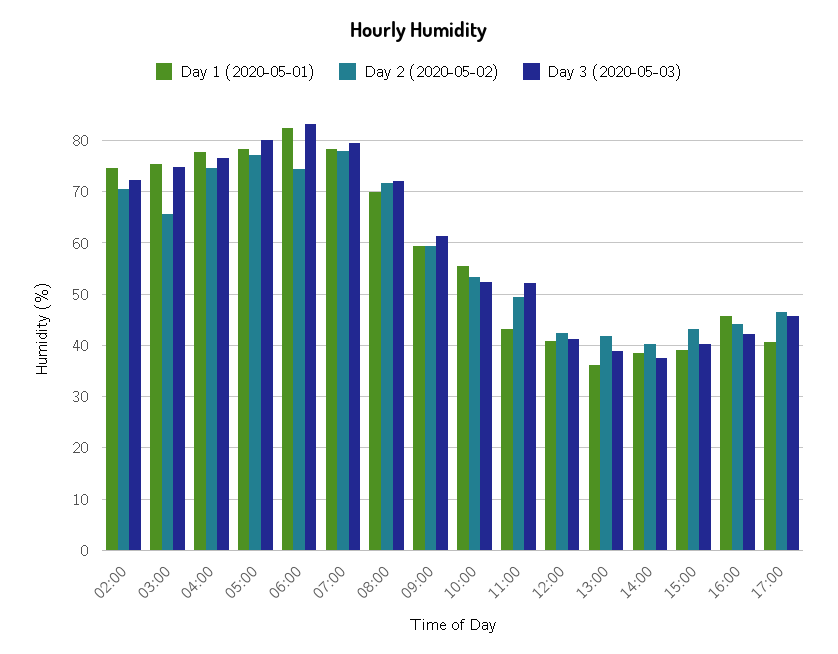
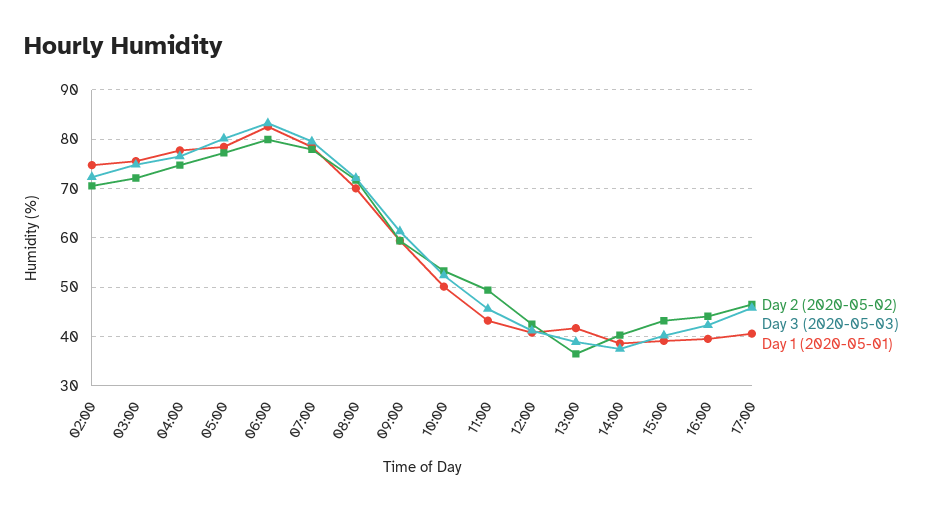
Day 2 (2020-05-02), 03:00: 66 -> 72
Day 2 (2020-05-02), 06:00: 74 -> 80
Day 1 (2020-05-01), 10:00: 56 -> 50
Day 3 (2020-05-03), 11:00: 52 -> 46
Day 1 (2020-05-01), 13:00: 36 -> 42
Day 2 (2020-05-02), 13:00: 42 -> 36
Day 1 (2020-05-01), 16:00: 46 -> 40

